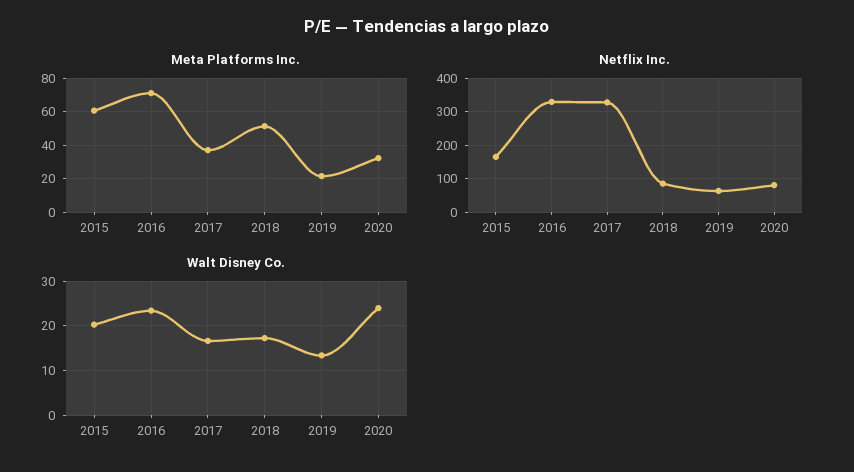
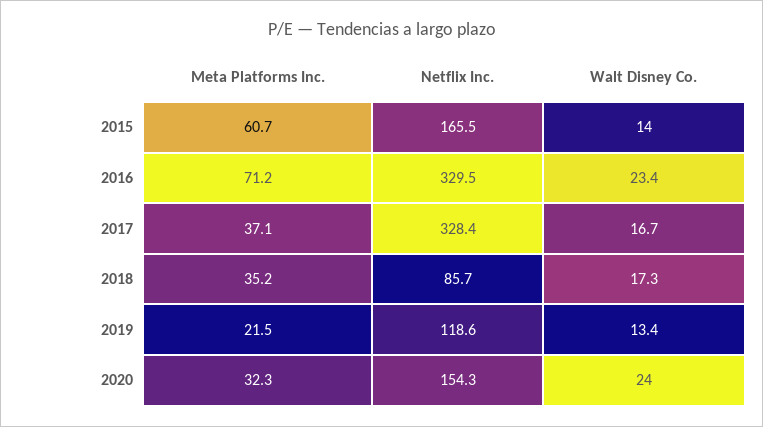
Meta Platforms Inc., 2018: 50 -> 35.2
Netflix Inc., 2019: 60 -> 118.6
Netflix Inc., 2020: 80 -> 154.3
Walt Disney Co., 2015: 20 -> 14

